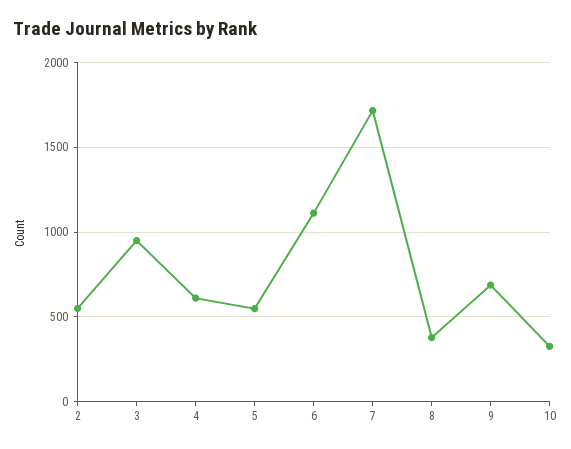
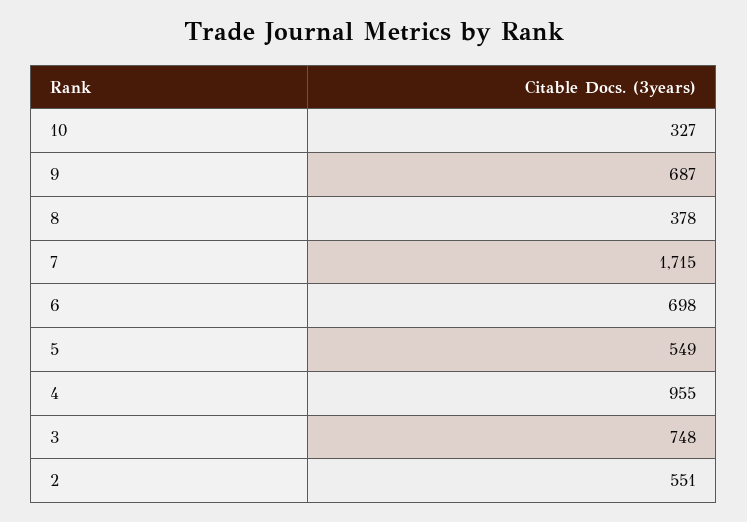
3: 950 -> 748
4: 600 -> 955
6: 1100 -> 698

